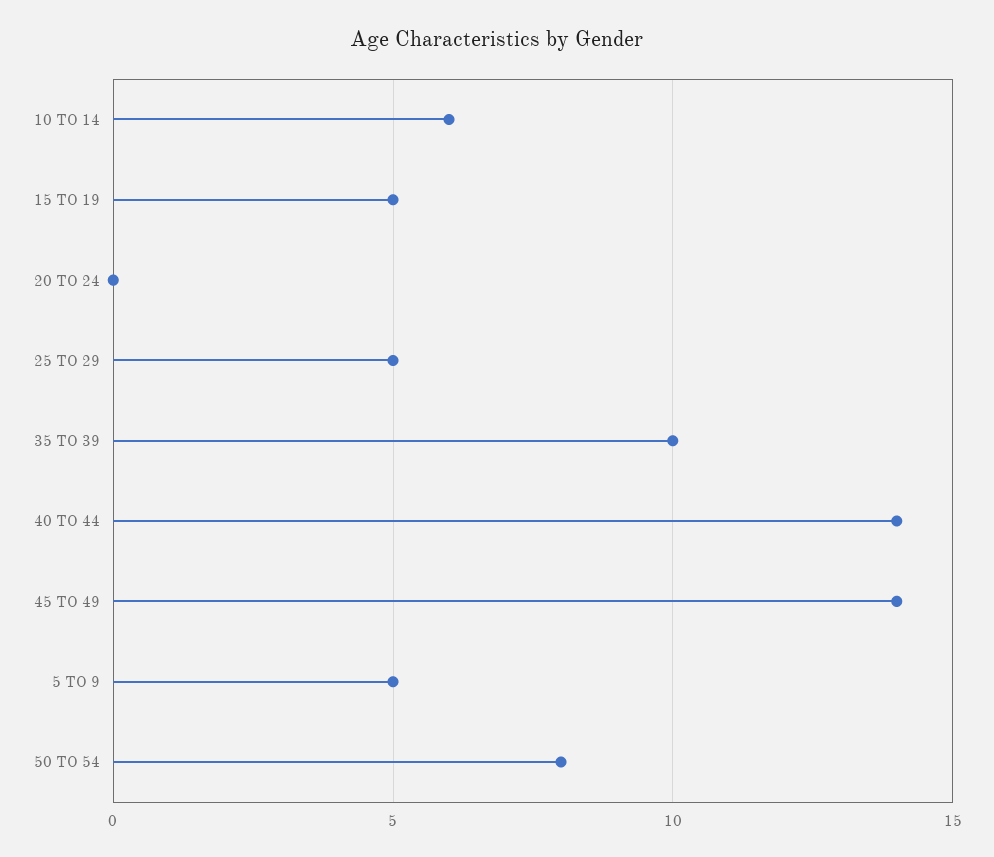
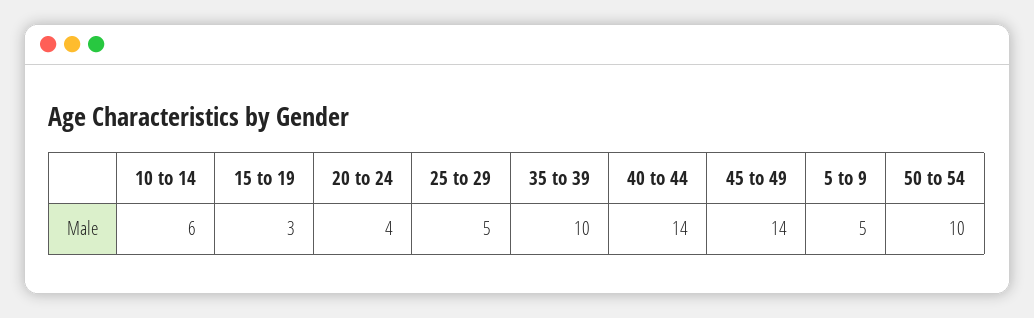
15 TO 19: 5 -> 3
20 TO 24: 0 -> 4
50 TO 54: 8 -> 10

